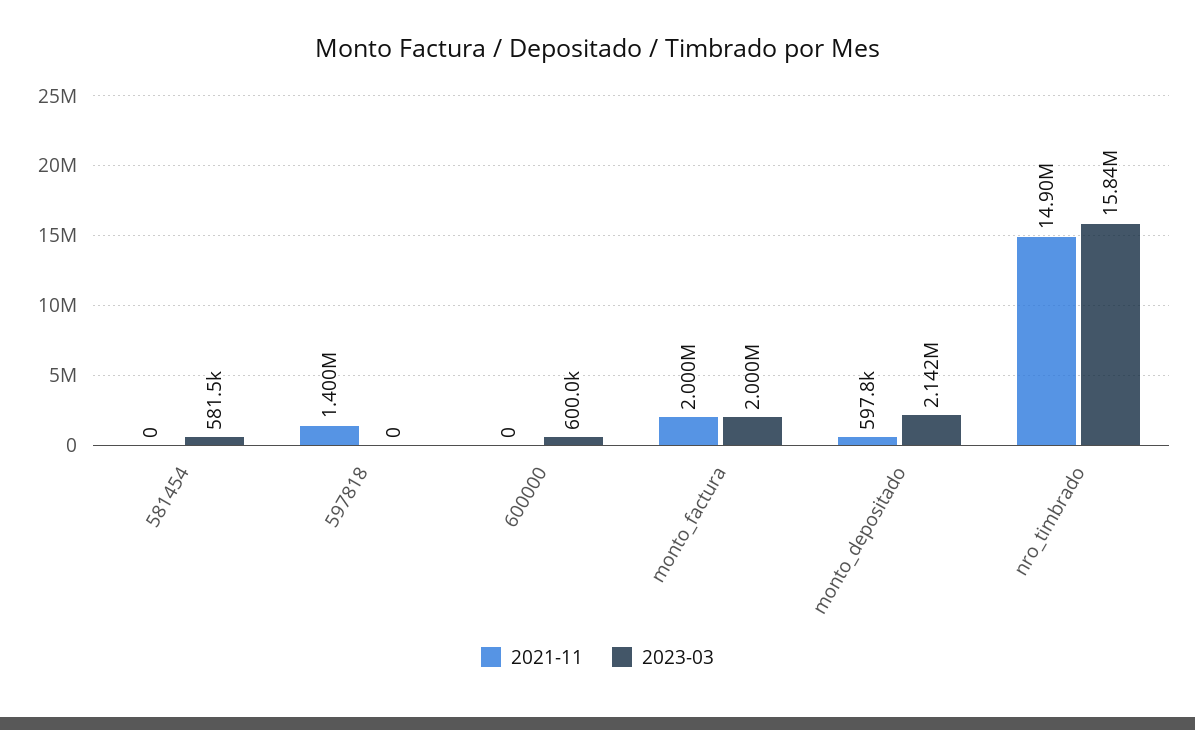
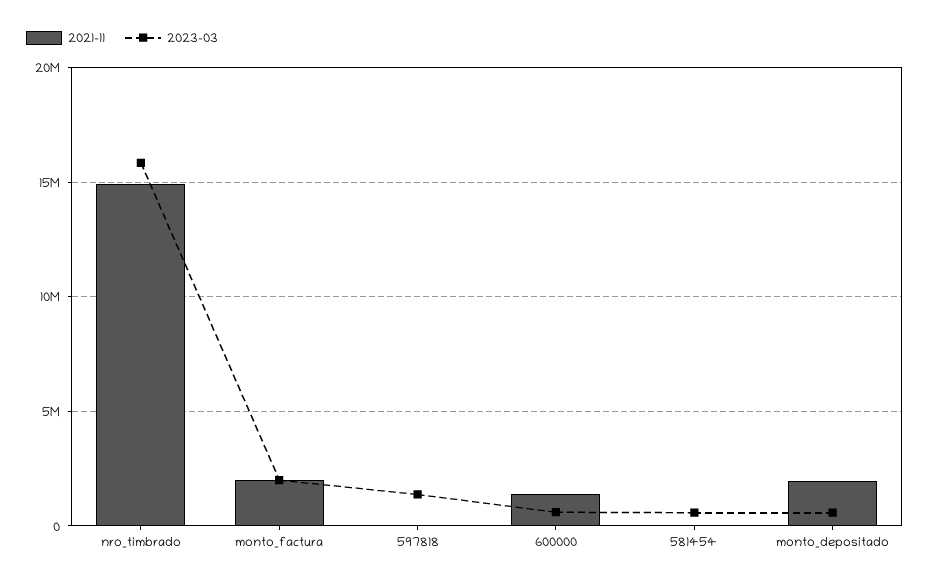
2021-11, 597818: 1400000 -> 0
2023-03, 597818: 0 -> 1500000
2021-11, 600000: 0 -> 1500000
2021-11, monto_depositado: 597800 -> 2000000
2023-03, monto_depositado: 2142000 -> 500000

